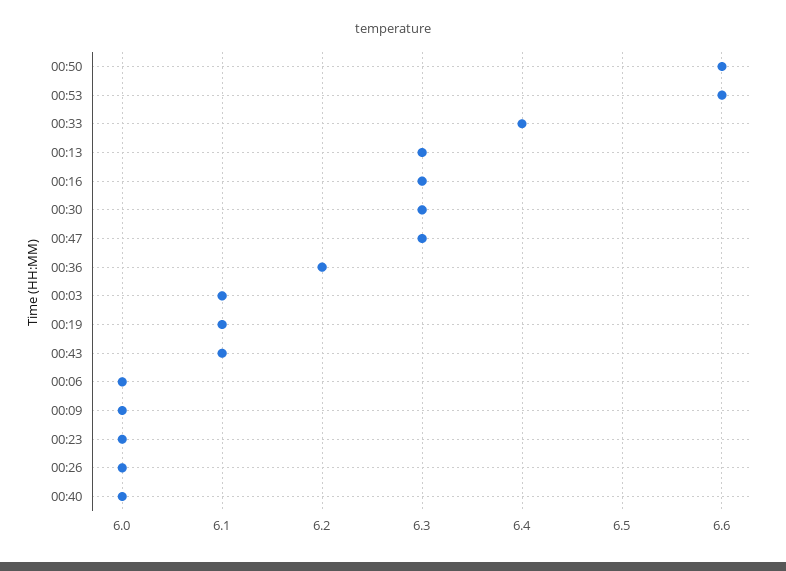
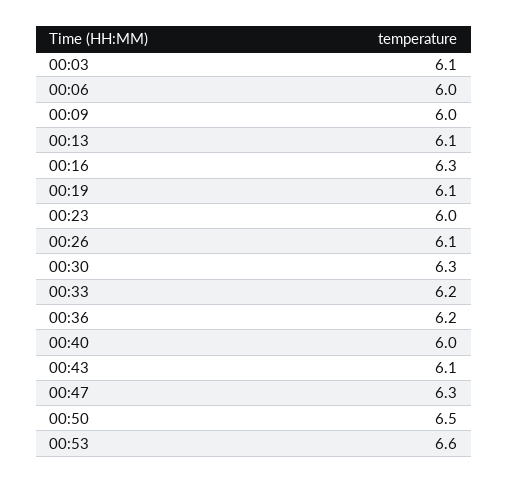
00:50: 6.6 -> 6.5
00:33: 6.4 -> 6.2
00:13: 6.3 -> 6.1
00:26: 6 -> 6.1

